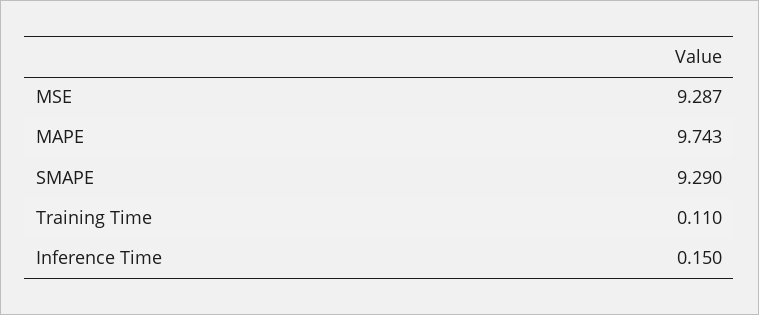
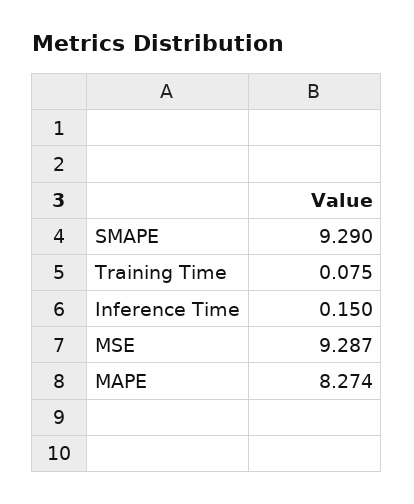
MAPE: 9.743 -> 8.274
Training Time: 0.11 -> 0.075

